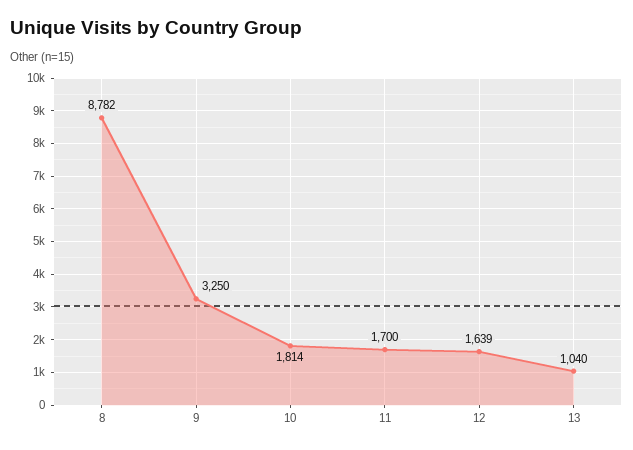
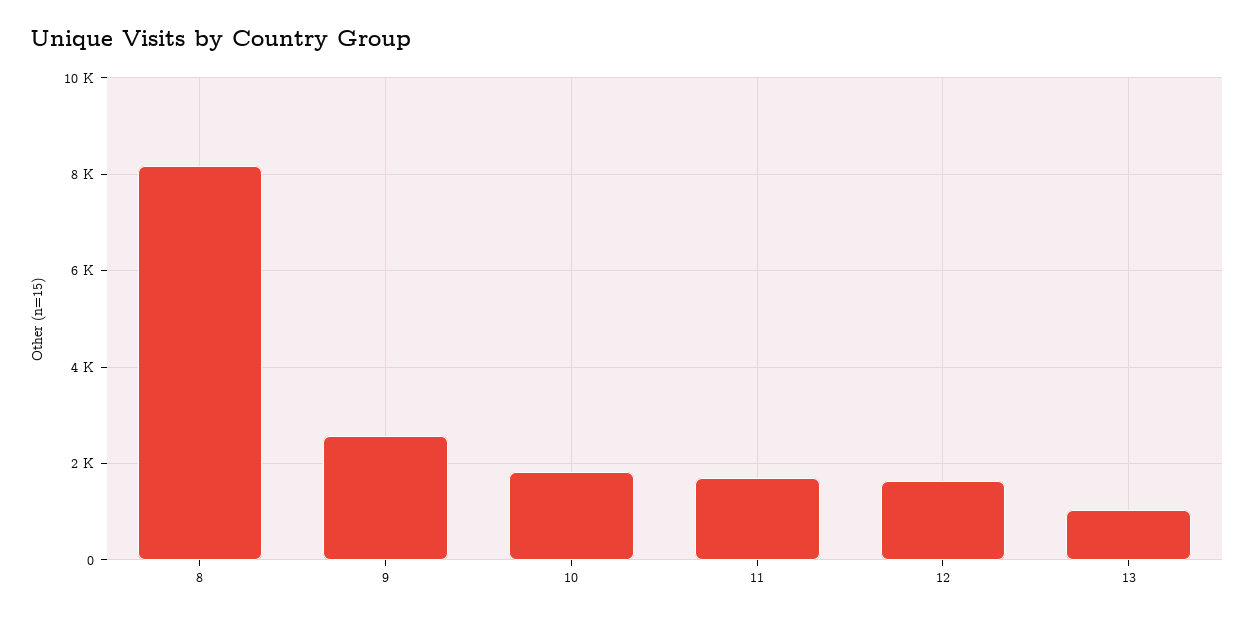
8: 8782 -> 8200
9: 3250 -> 2600

